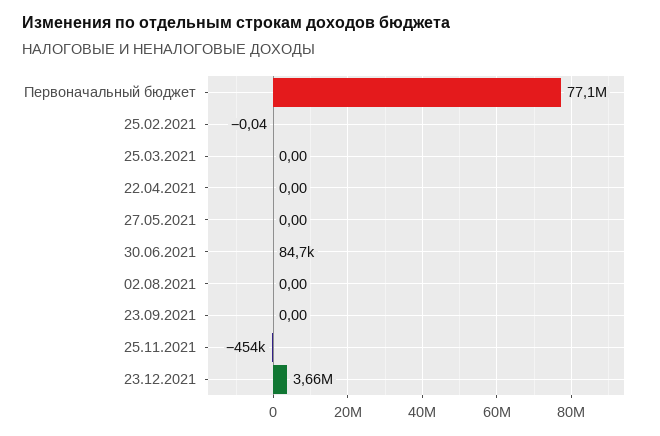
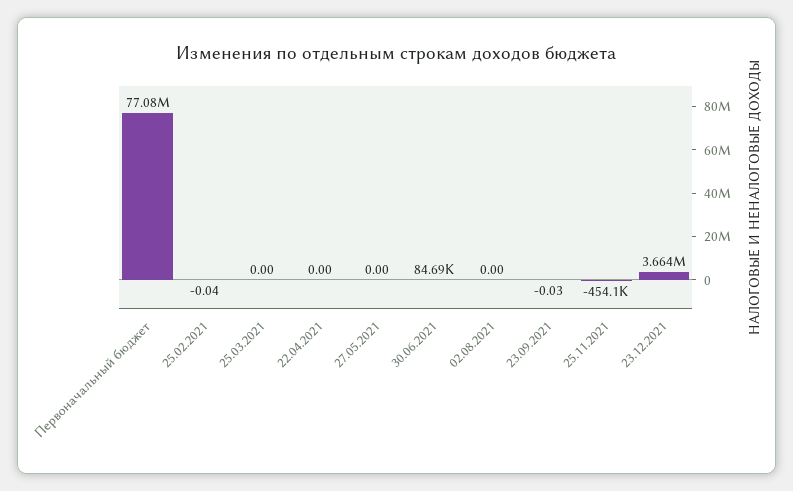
23.09.2021: 0 -> -0.03

